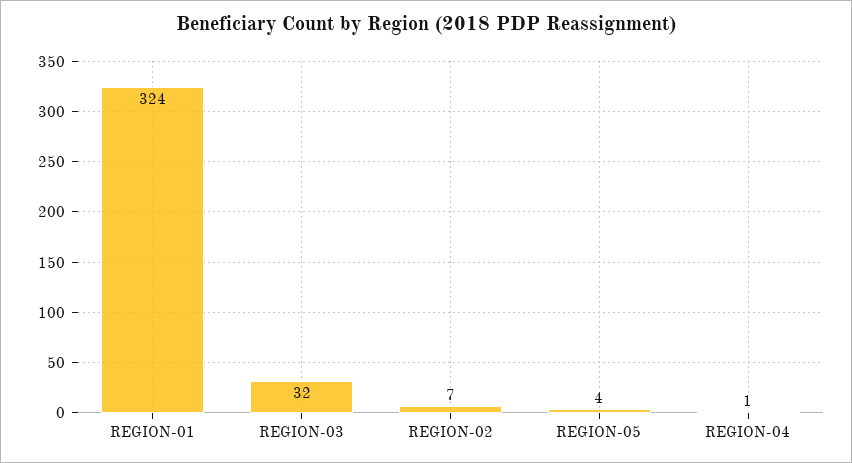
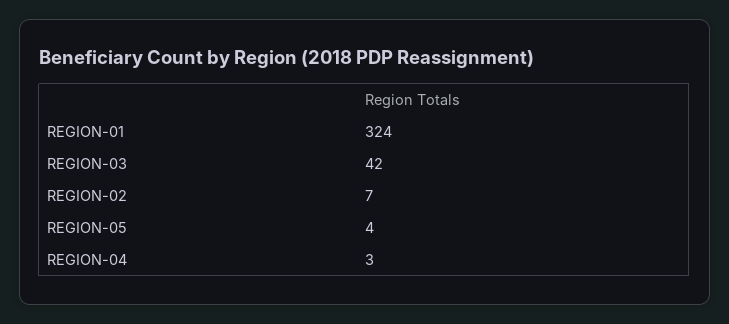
REGION-03: 32 -> 42
REGION-04: 1 -> 3

